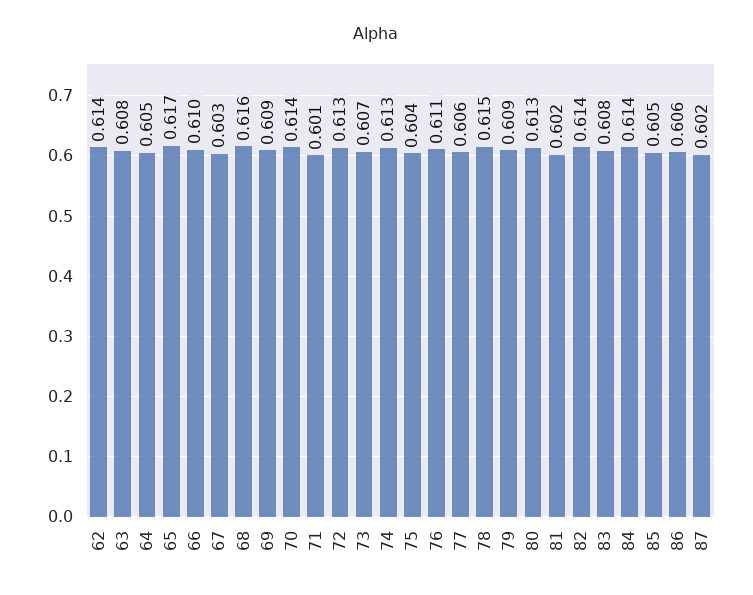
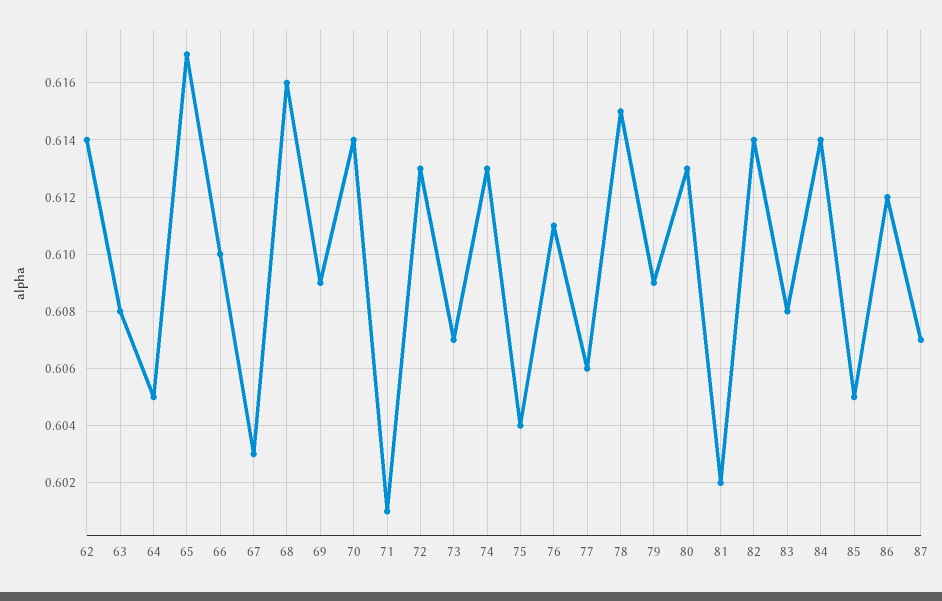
86: 0.606 -> 0.612
87: 0.602 -> 0.607

